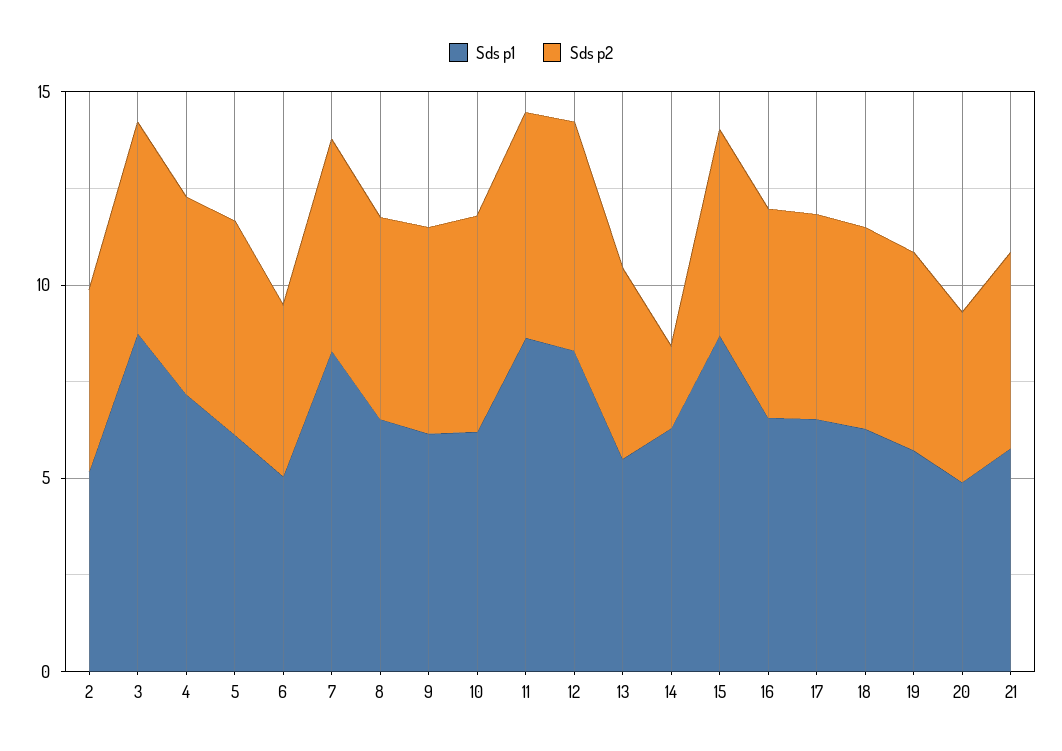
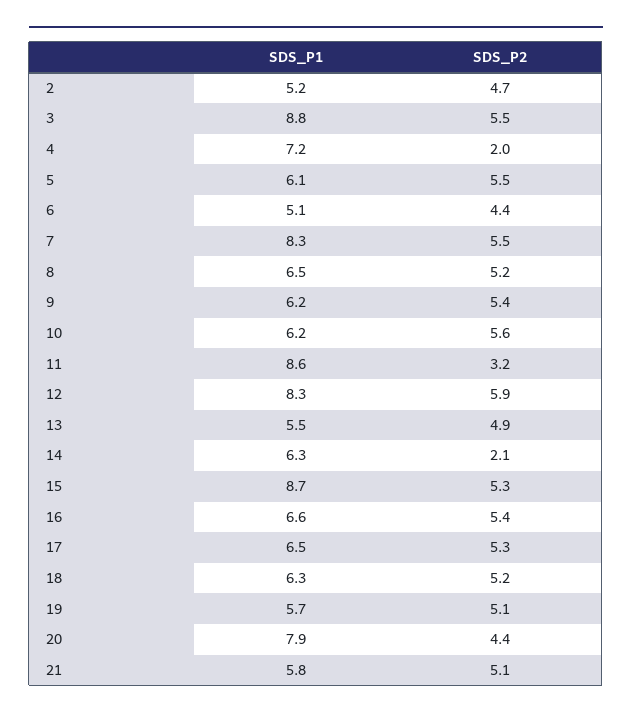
Sds p2, 4: 5 -> 2
Sds p2, 11: 6 -> 3.2
Sds p1, 20: 5 -> 7.9

